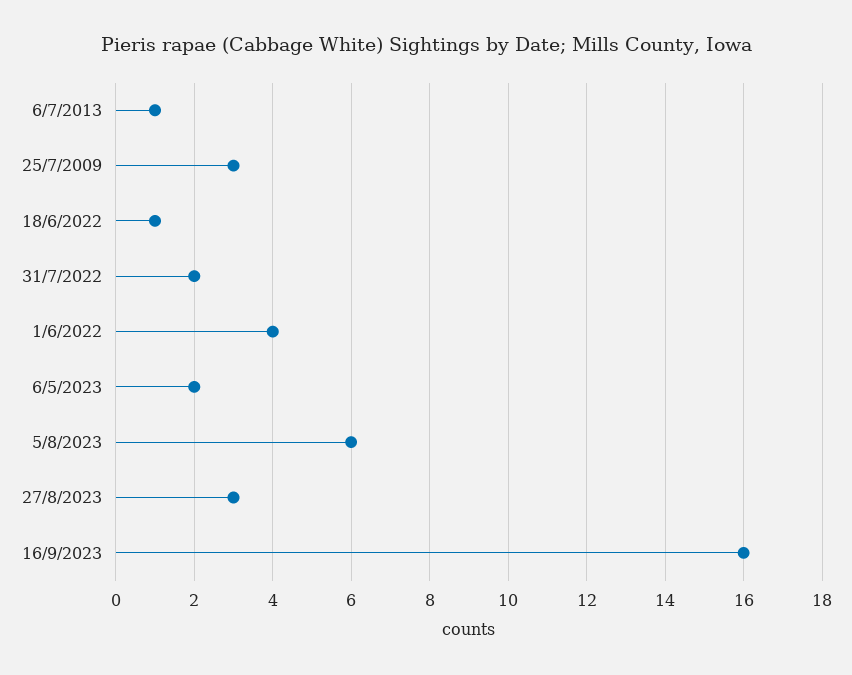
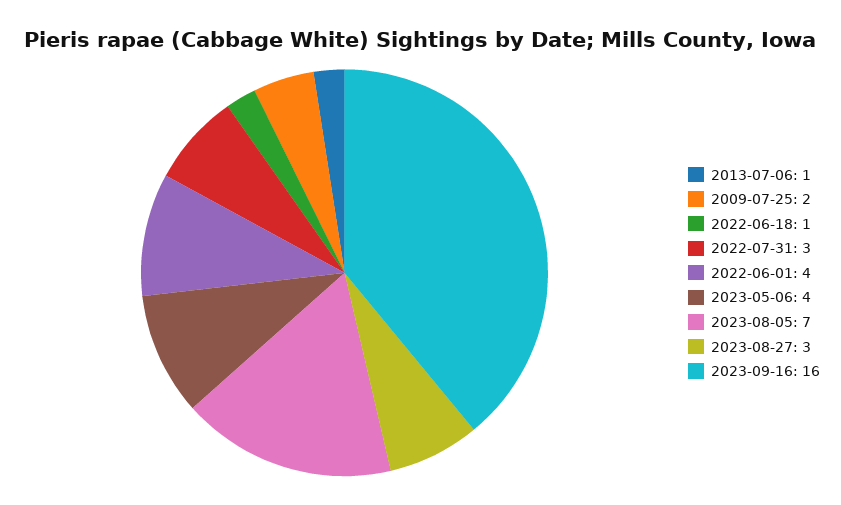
25/7/2009: 3 -> 2
31/7/2022: 2 -> 3
6/5/2023: 2 -> 4
5/8/2023: 6 -> 7

